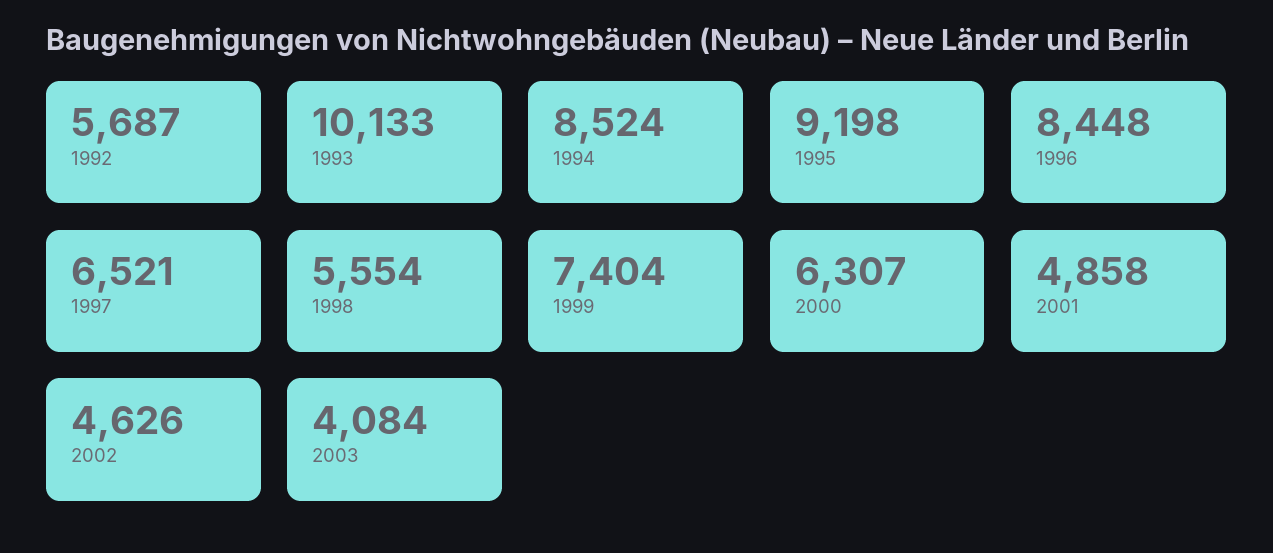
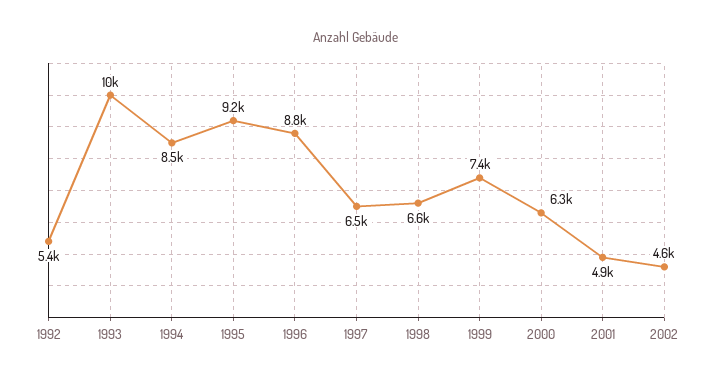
1992: 5687 -> 5400
1996: 8448 -> 8800
1998: 5554 -> 6600
2003: 4084 -> none

